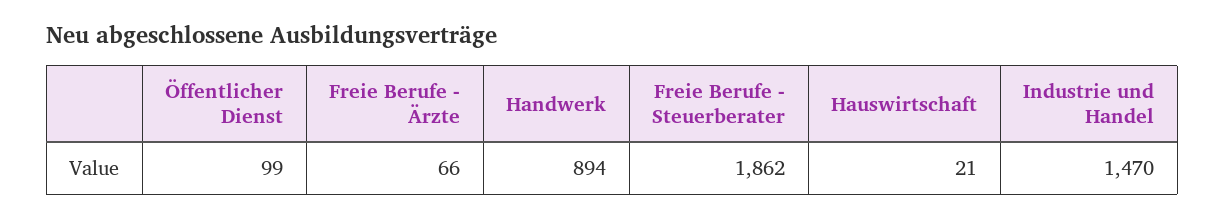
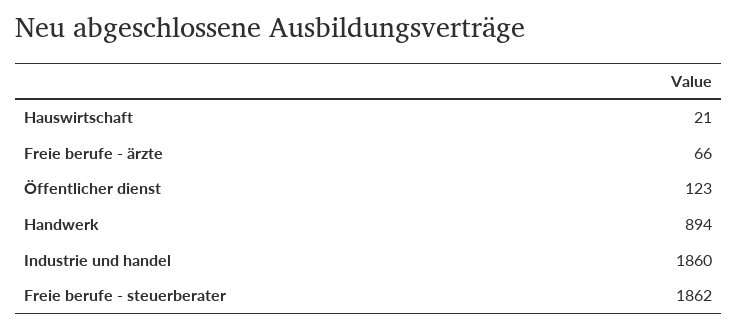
Öffentlicher Dienst: 99 -> 123
Industrie und Handel: 1470 -> 1860

